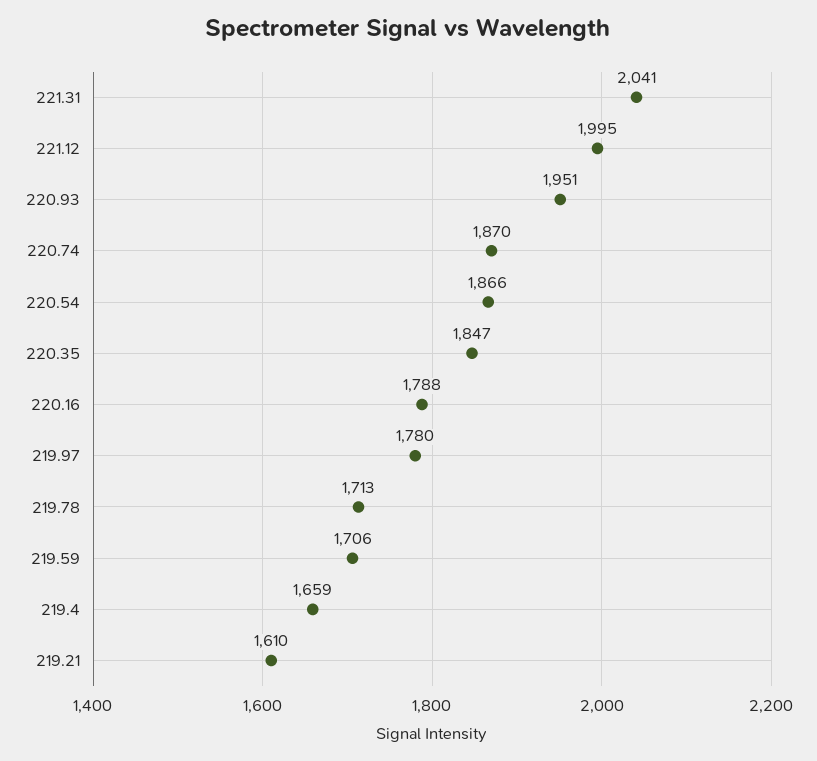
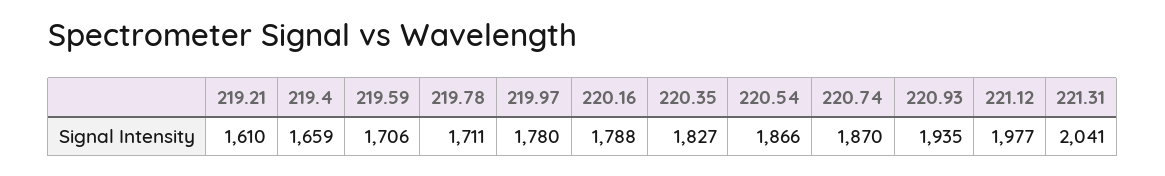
221.12: 1995 -> 1977
220.93: 1951 -> 1935
220.35: 1847 -> 1827
219.78: 1713 -> 1711

